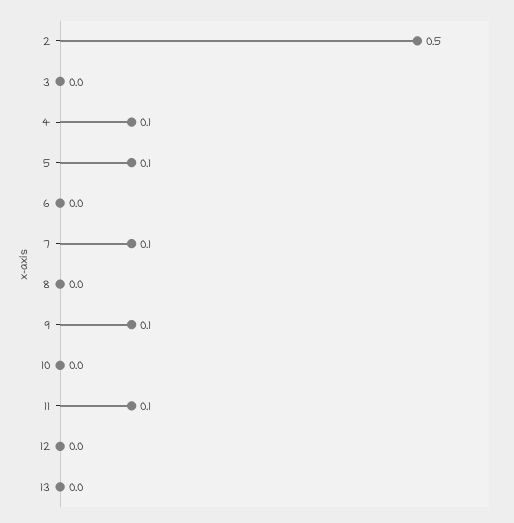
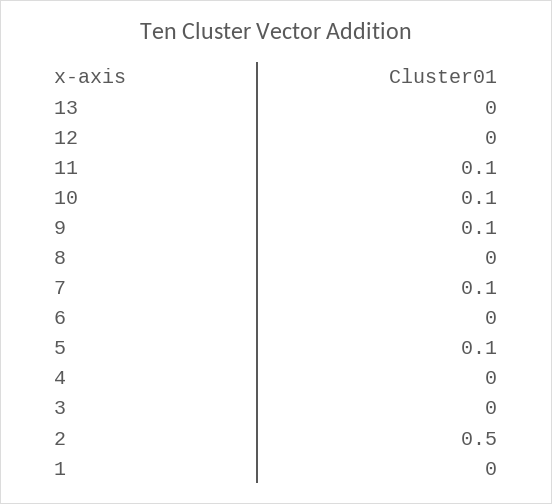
4: 0.1 -> 0
10: 0 -> 0.1
1: none -> 0

